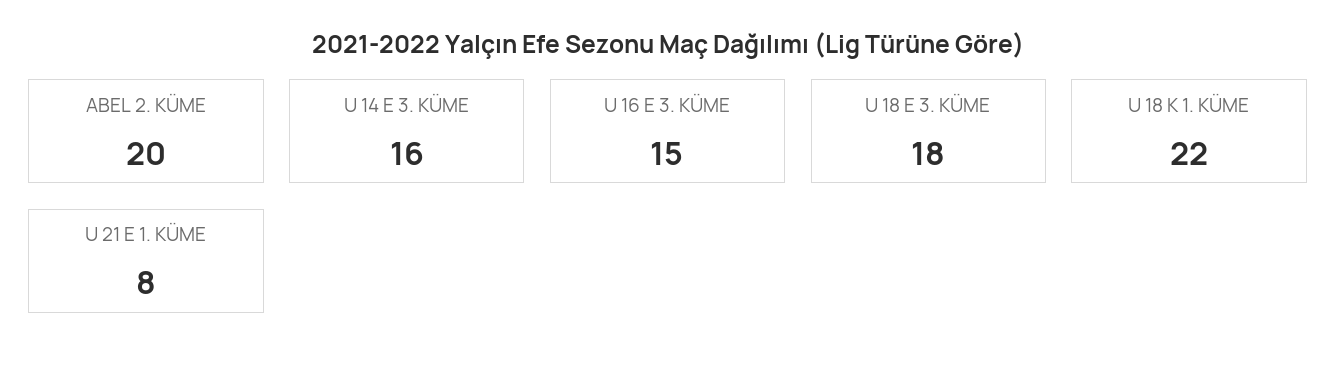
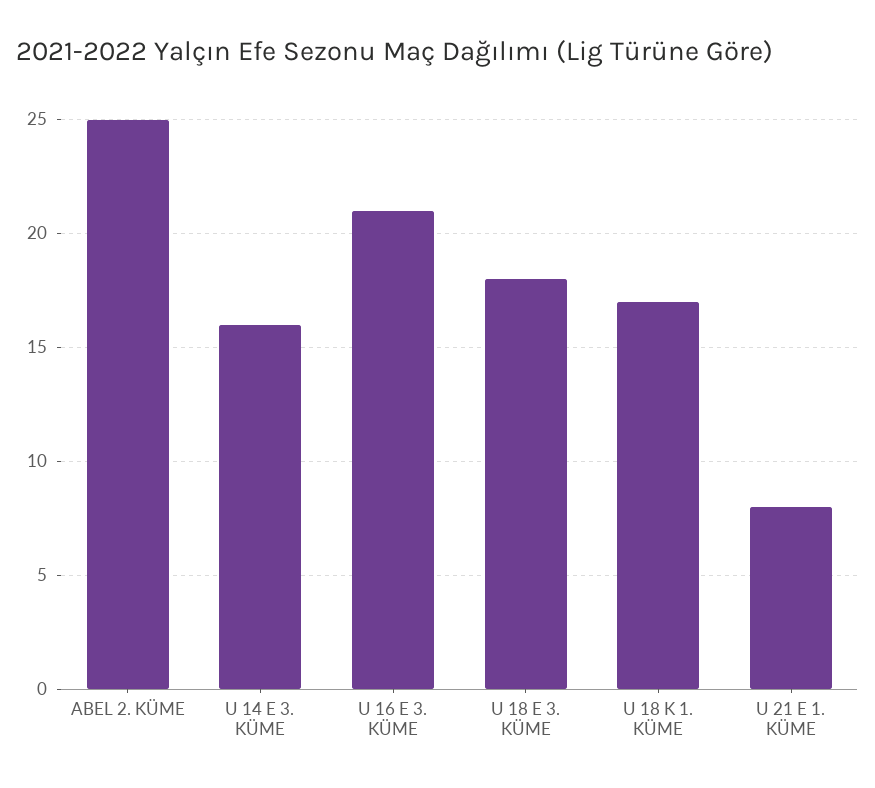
ABEL 2. KÜME: 20 -> 25
U 16 E 3. KÜME: 15 -> 21
U 18 K 1. KÜME: 22 -> 17

